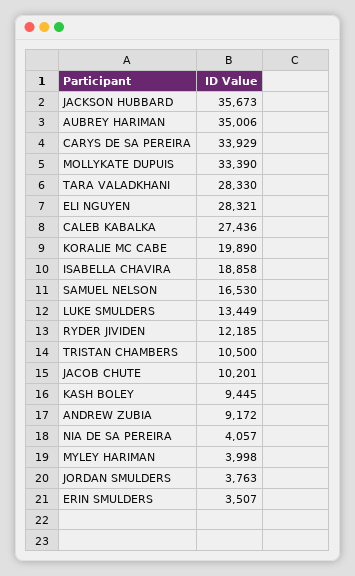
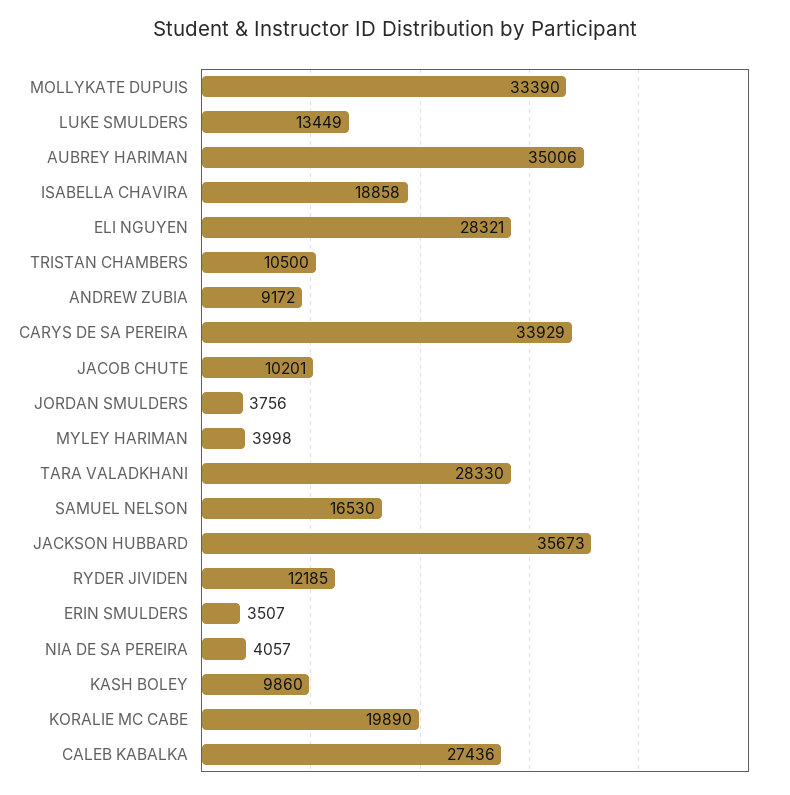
KASH BOLEY: 9445 -> 9860
JORDAN SMULDERS: 3763 -> 3756

